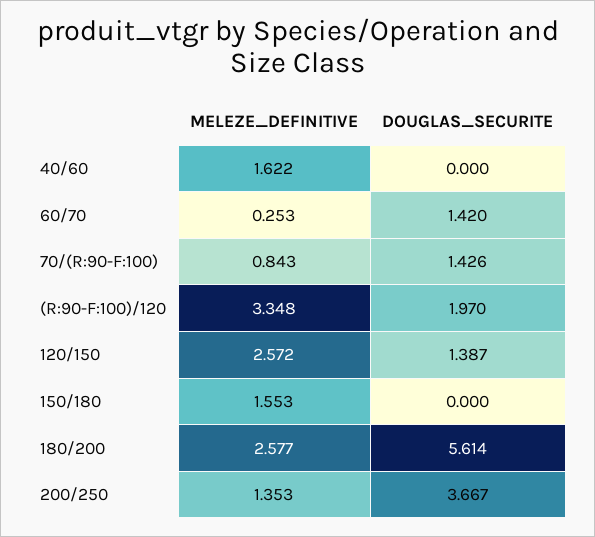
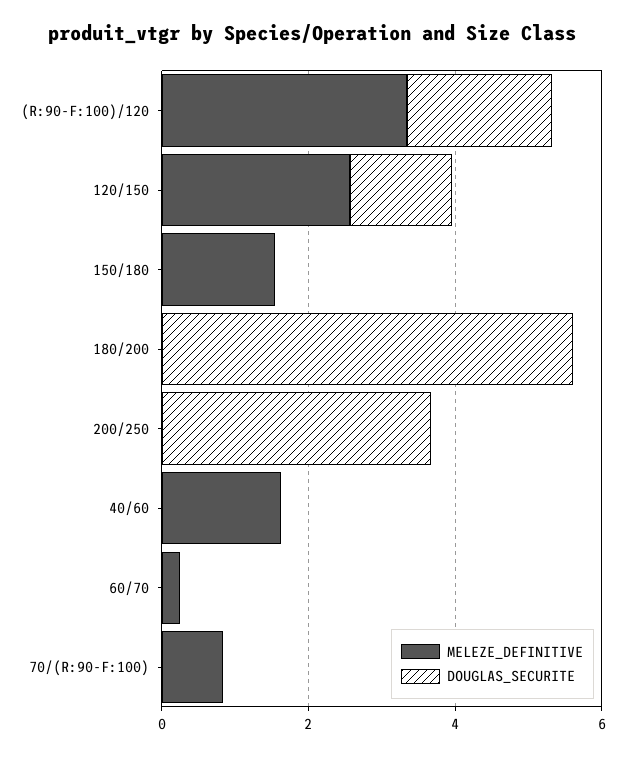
DOUGLAS_SECURITE, 60/70: 1.42 -> 0
DOUGLAS_SECURITE, 70/(R:90-F:100): 1.426 -> 0
MELEZE_DEFINITIVE, 180/200: 2.577 -> 0
MELEZE_DEFINITIVE, 200/250: 1.353 -> 0

